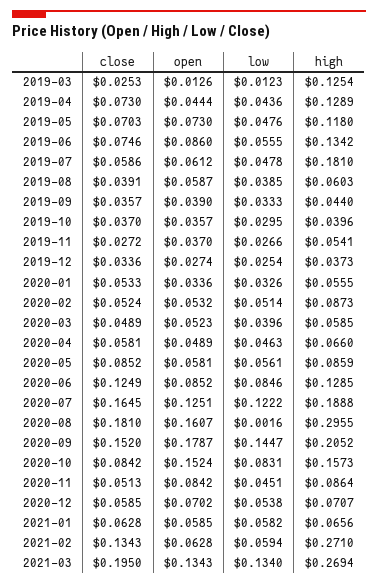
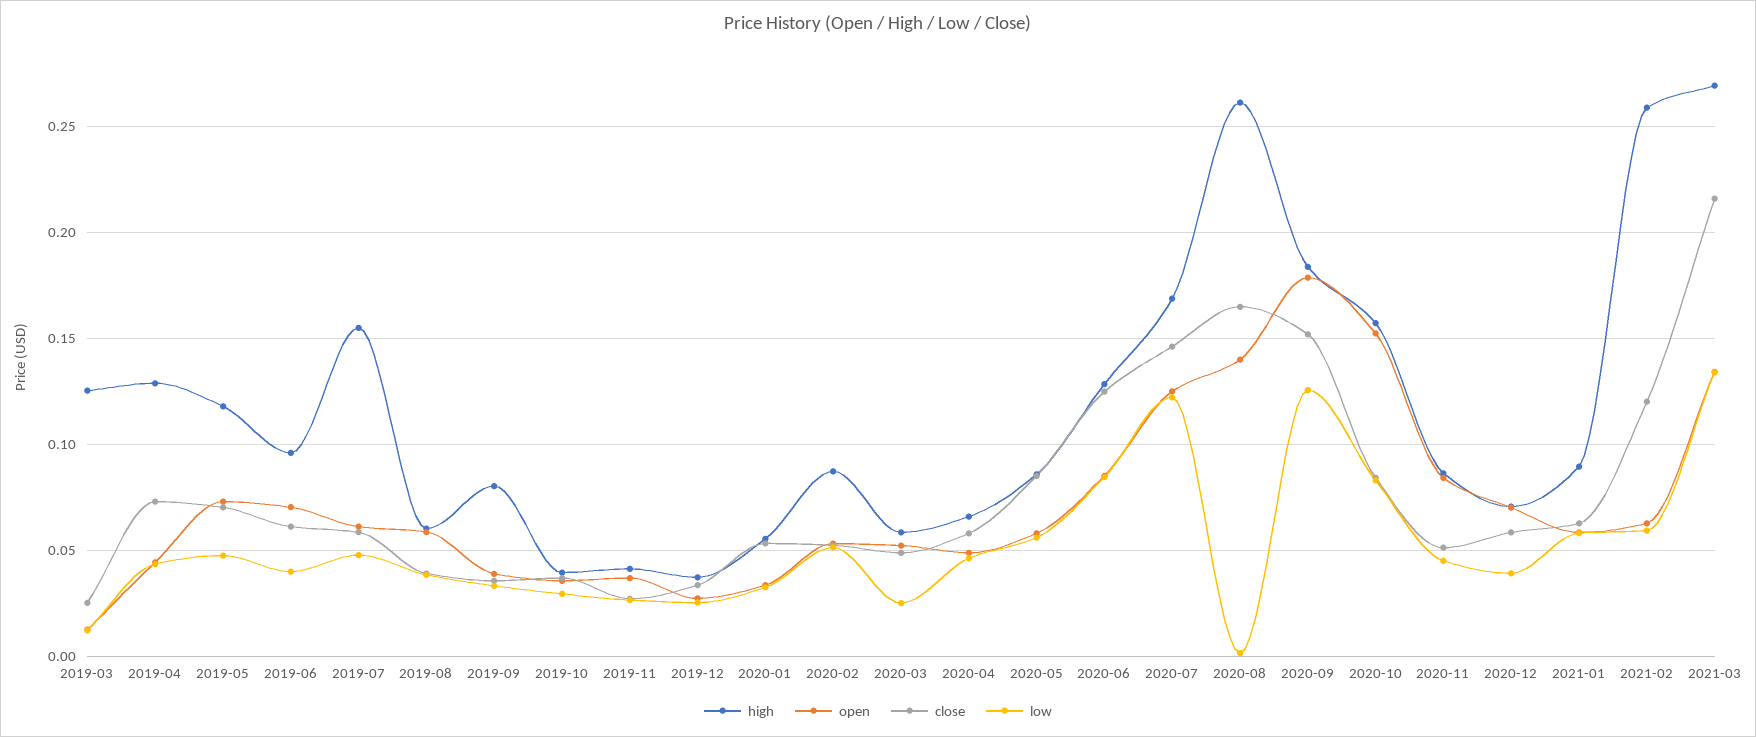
close, 2019-06: 0.0746 -> 0.06
open, 2019-06: 0.086 -> 0.07
low, 2019-06: 0.0555 -> 0.04
high, 2019-06: 0.1342 -> 0.095
high, 2019-07: 0.181 -> 0.155
high, 2019-09: 0.044 -> 0.08
high, 2019-11: 0.0541 -> 0.04
low, 2020-03: 0.0396 -> 0.025
close, 2020-07: 0.1645 -> 0.145
high, 2020-07: 0.1888 -> 0.17
close, 2020-08: 0.181 -> 0.165
open, 2020-08: 0.1607 -> 0.14
high, 2020-08: 0.2955 -> 0.26
low, 2020-09: 0.1447 -> 0.125
high, 2020-09: 0.2052 -> 0.185
low, 2020-12: 0.0538 -> 0.04
high, 2021-01: 0.0656 -> 0.09
close, 2021-02: 0.1343 -> 0.12
high, 2021-02: 0.271 -> 0.26
close, 2021-03: 0.195 -> 0.215

